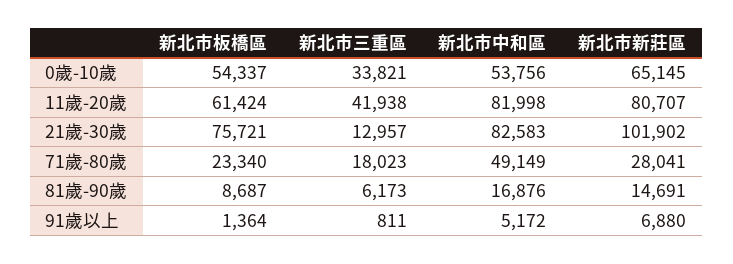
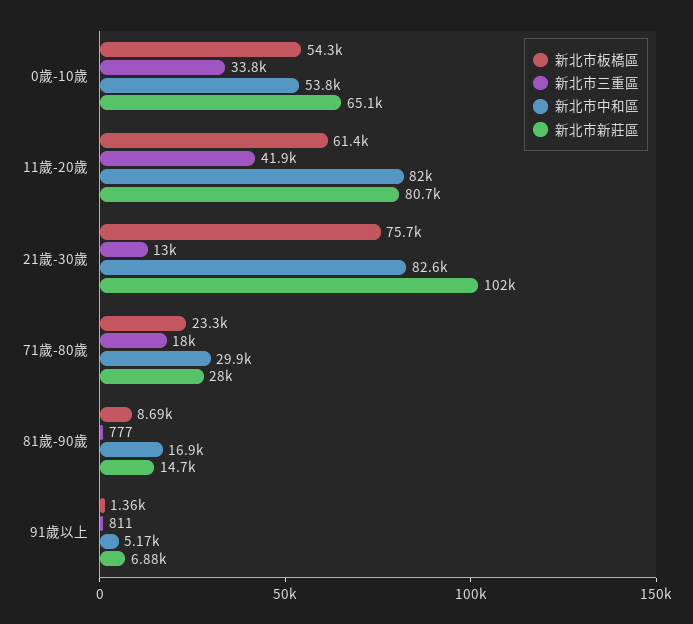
新北市中和區, 71歲-80歲: 49149 -> 29900
新北市三重區, 81歲-90歲: 6173 -> 777

